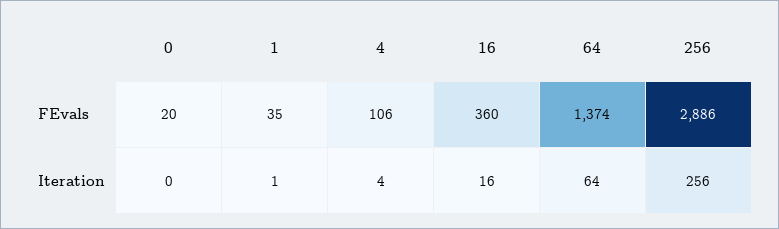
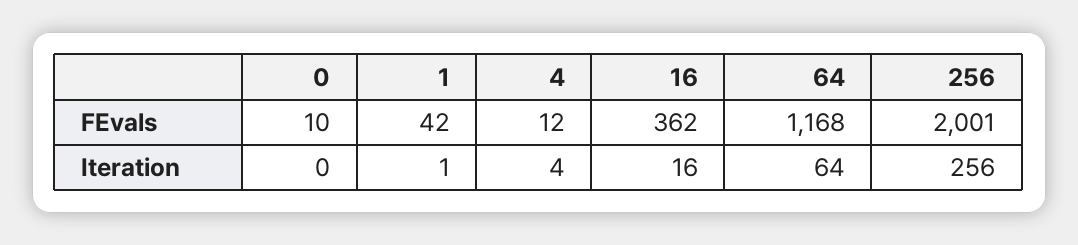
0, FEvals: 20 -> 10
1, FEvals: 35 -> 42
4, FEvals: 106 -> 12
16, FEvals: 360 -> 362
64, FEvals: 1374 -> 1168
256, FEvals: 2886 -> 2001

